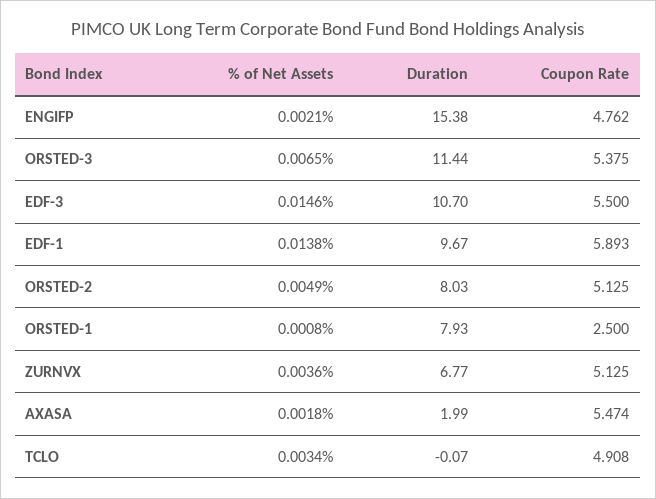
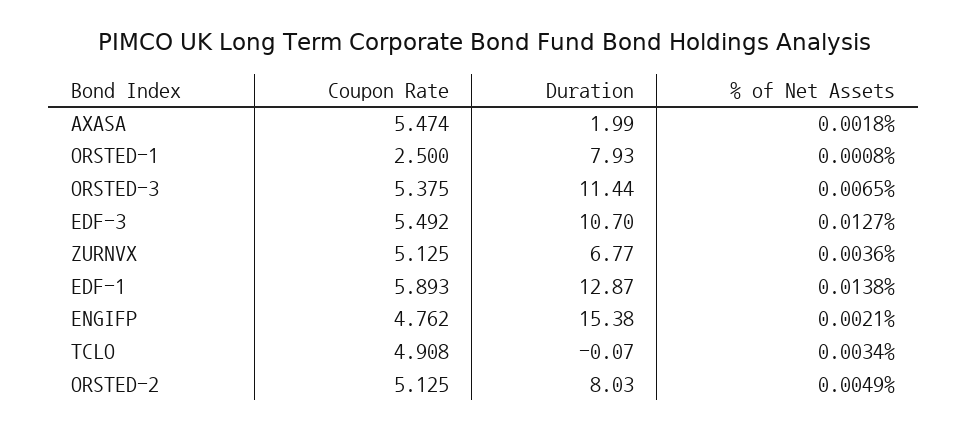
% of Net Assets, EDF-3: 0.0146 -> 0.0127
Coupon Rate, EDF-3: 5.5 -> 5.492
Duration, EDF-1: 9.67 -> 12.87

